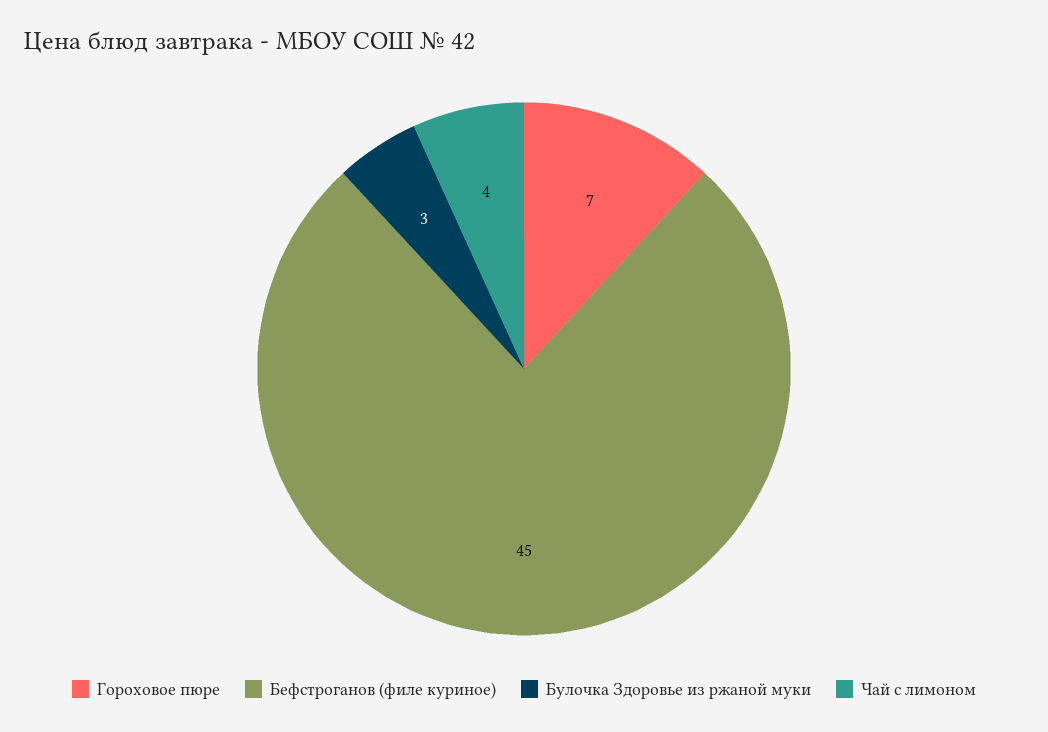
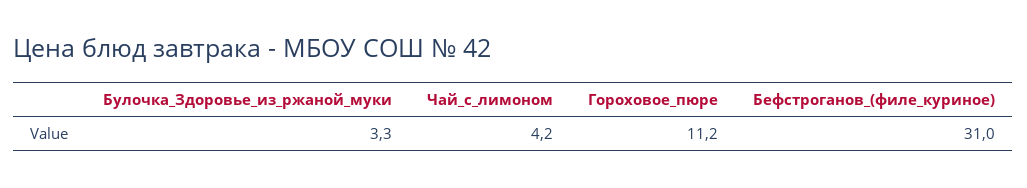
Гороховое пюре: 7 -> 11.2
Бефстроганов (филе куриное): 45 -> 31

